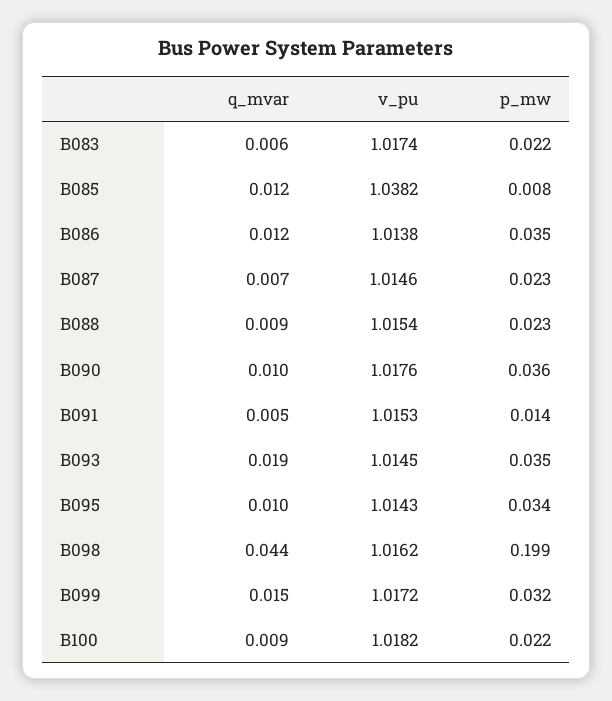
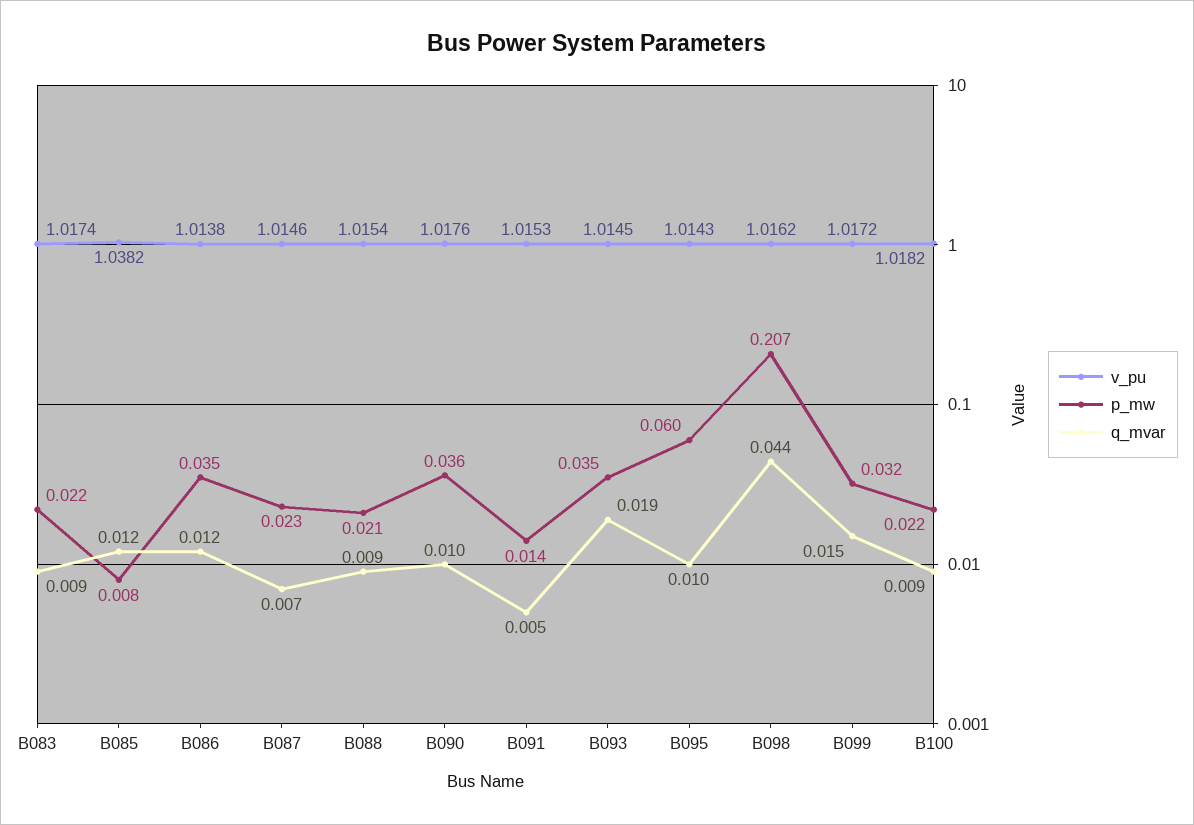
q_mvar, B083: 0.006 -> 0.009
p_mw, B088: 0.023 -> 0.021
p_mw, B095: 0.034 -> 0.06
p_mw, B098: 0.199 -> 0.207

